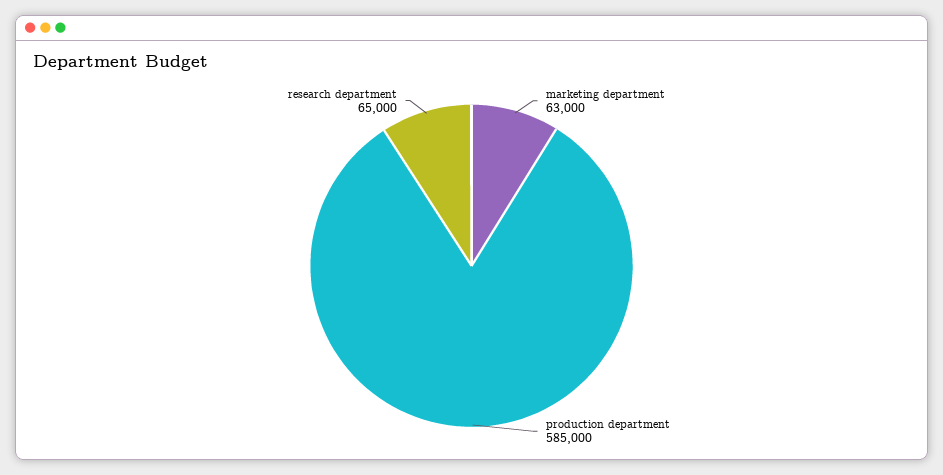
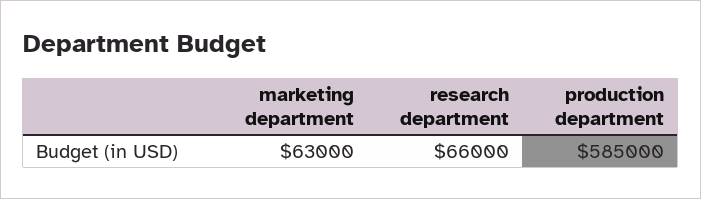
research department: 65000 -> 66000

